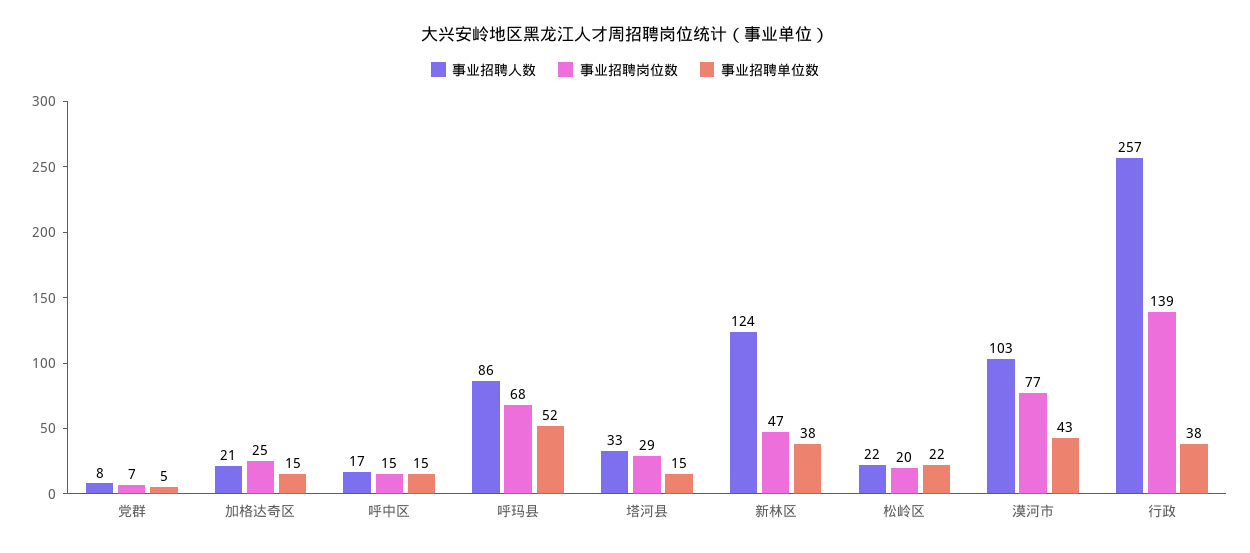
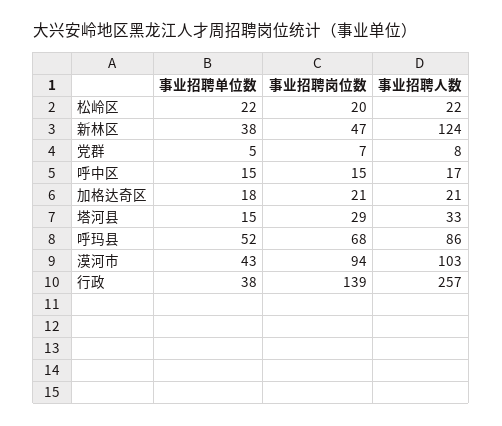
事业招聘岗位数, 加格达奇区: 25 -> 21
事业招聘单位数, 加格达奇区: 15 -> 18
事业招聘岗位数, 漠河市: 77 -> 94

